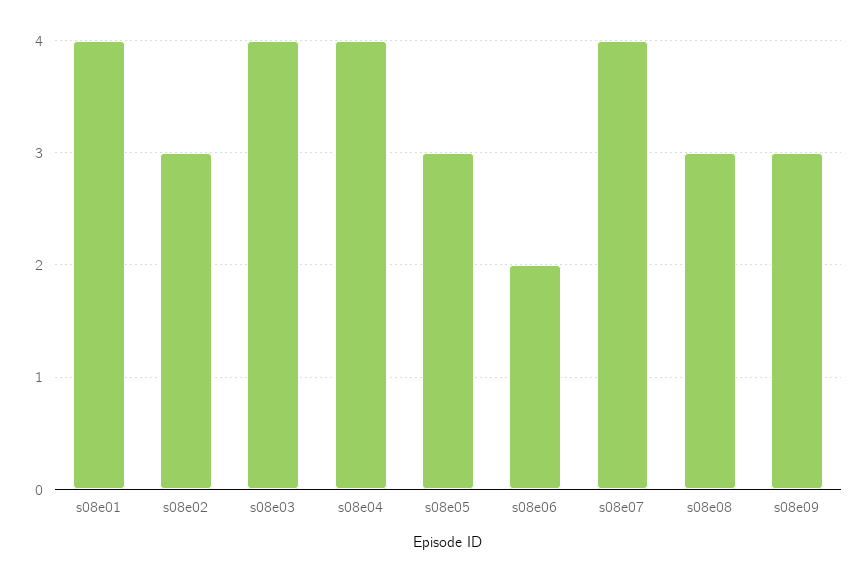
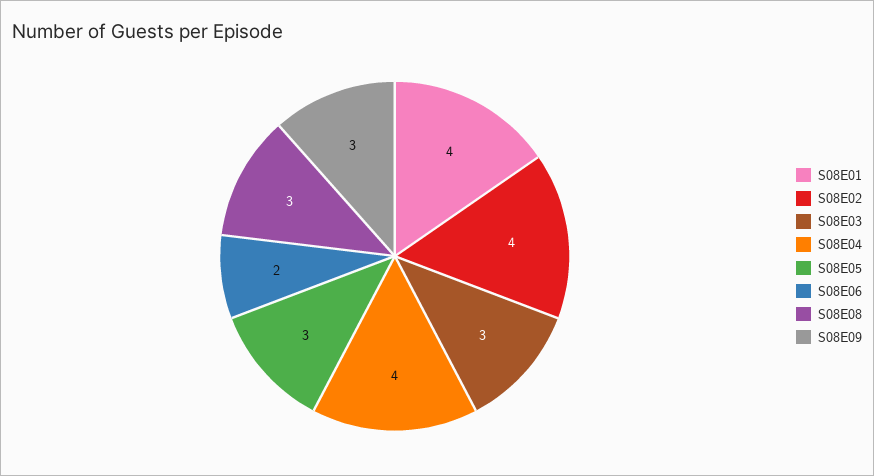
s08e02: 3 -> 4
s08e03: 4 -> 3
s08e07: 4 -> none

